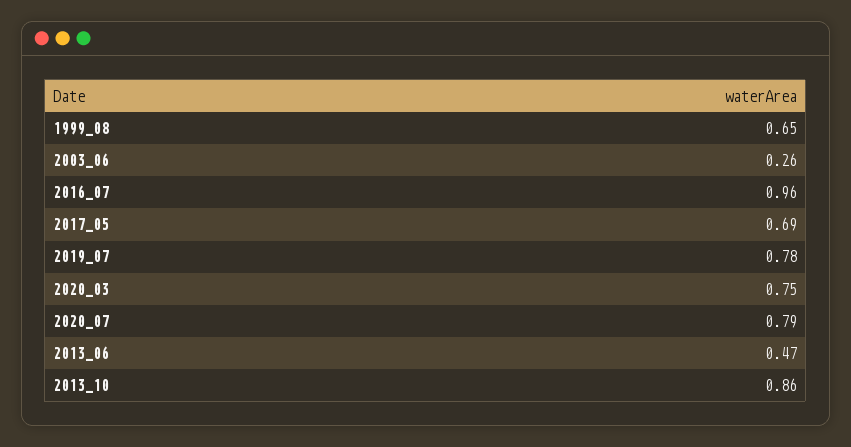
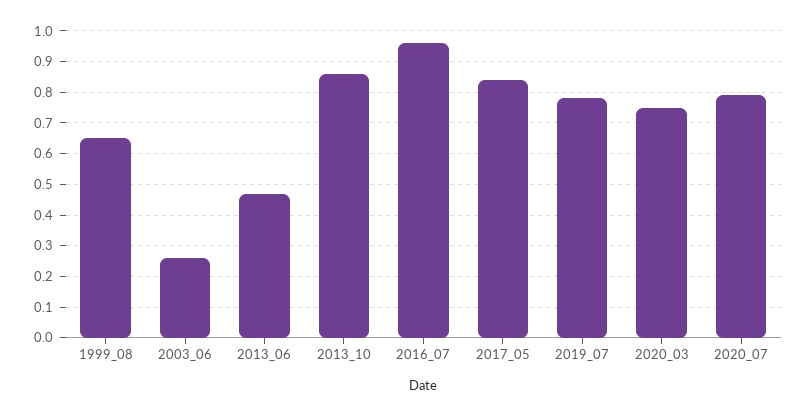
2017_05: 0.69 -> 0.85

